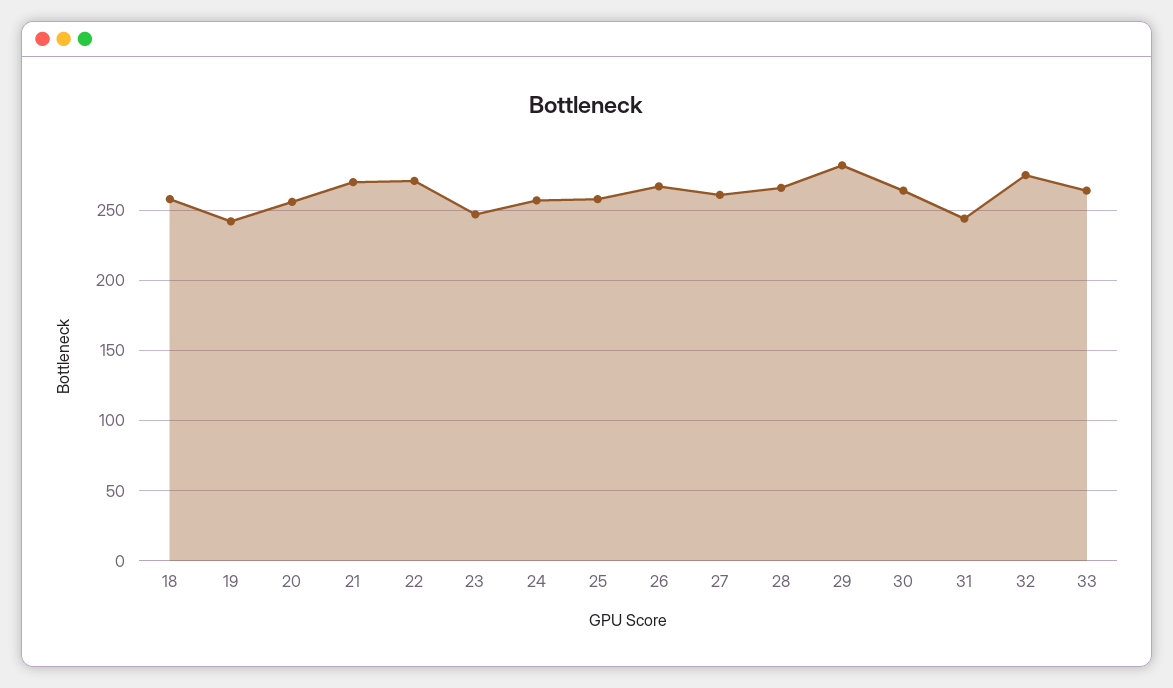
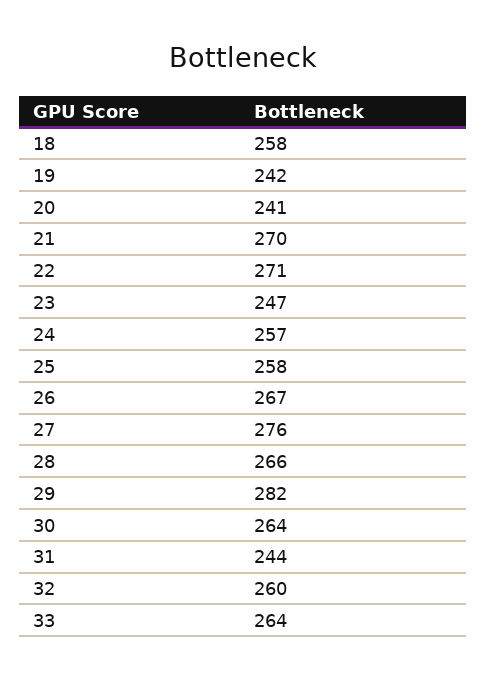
20: 255 -> 241
27: 260 -> 276
32: 275 -> 260

